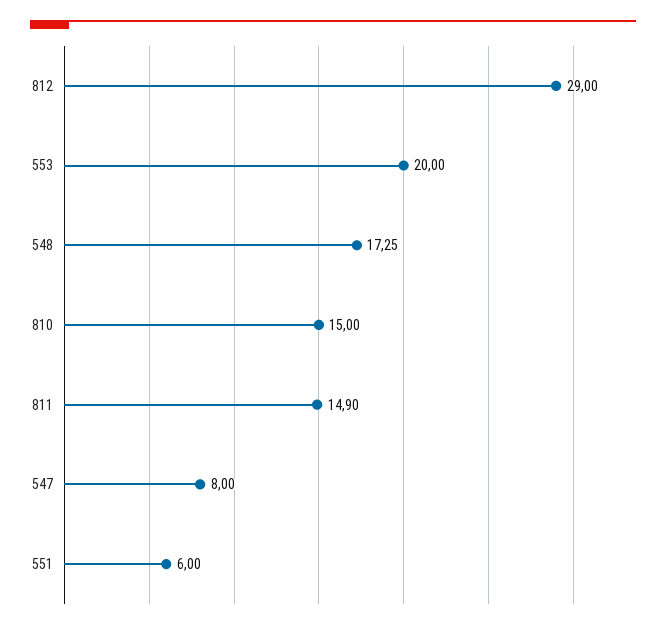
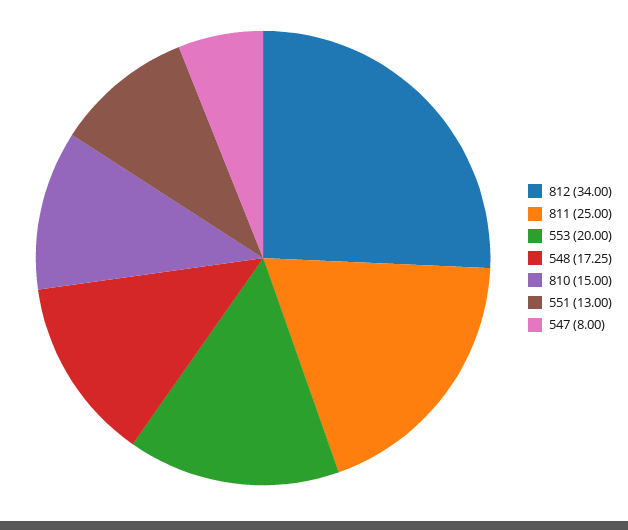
812: 29 -> 34
811: 14.9 -> 25
551: 6 -> 13

